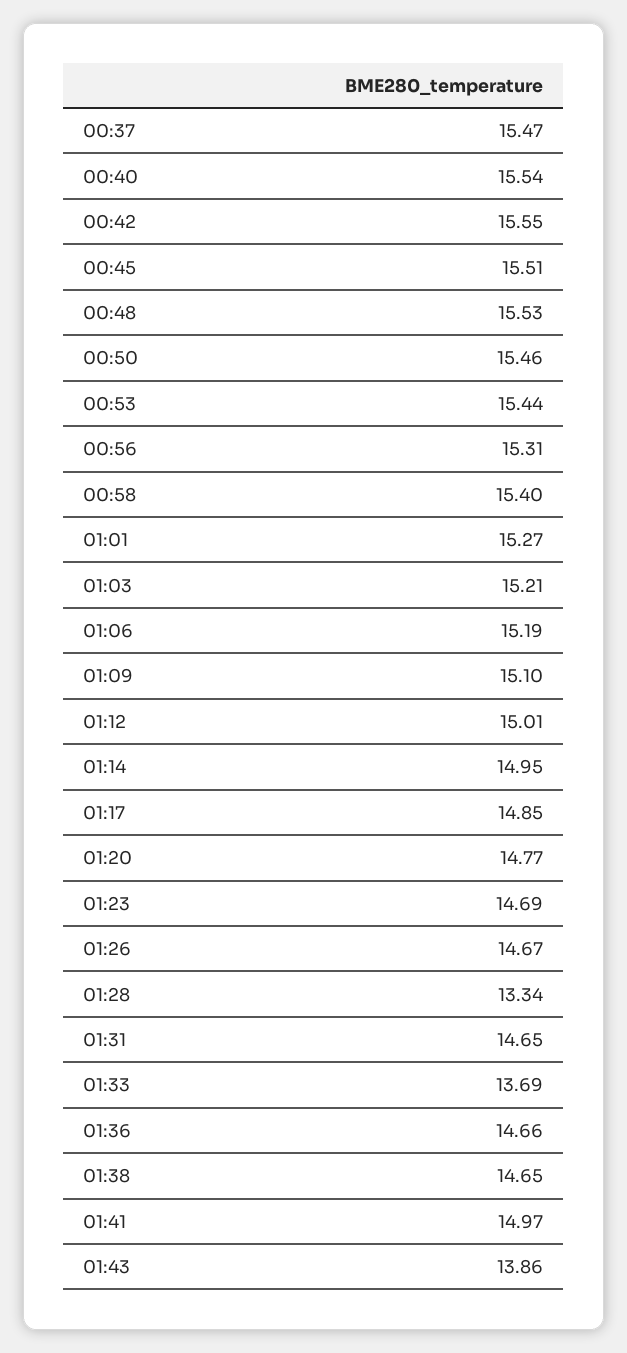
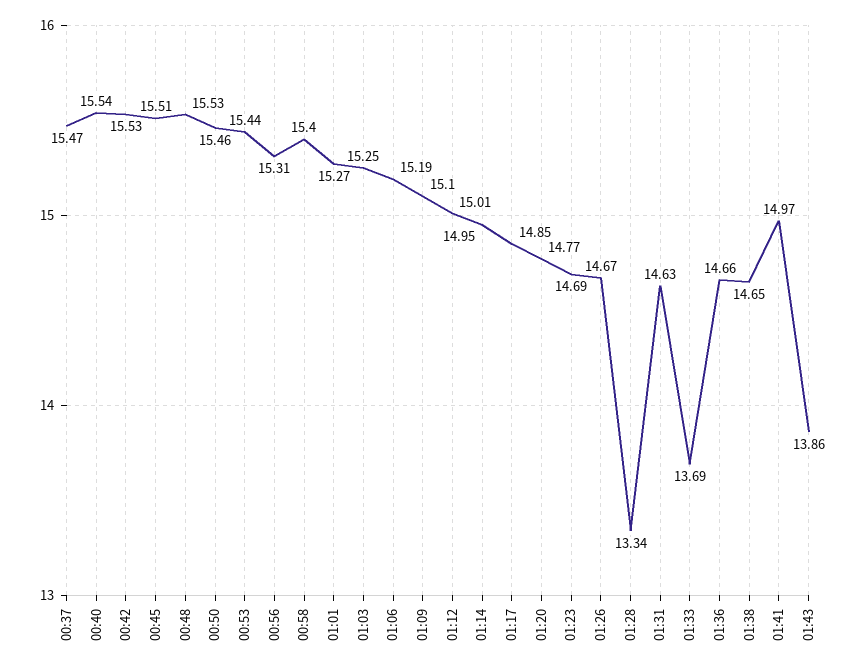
00:42: 15.55 -> 15.53
01:03: 15.21 -> 15.25
01:31: 14.65 -> 14.63

